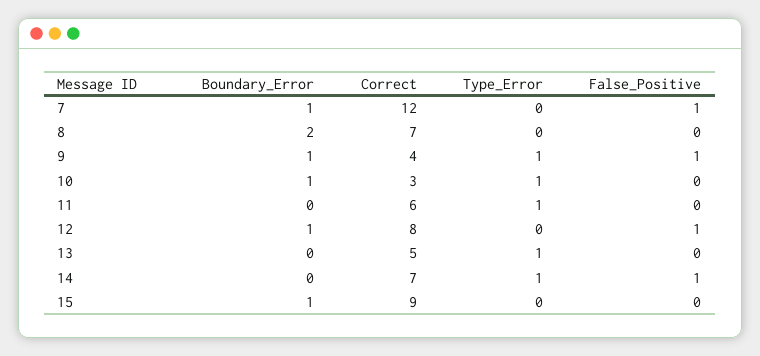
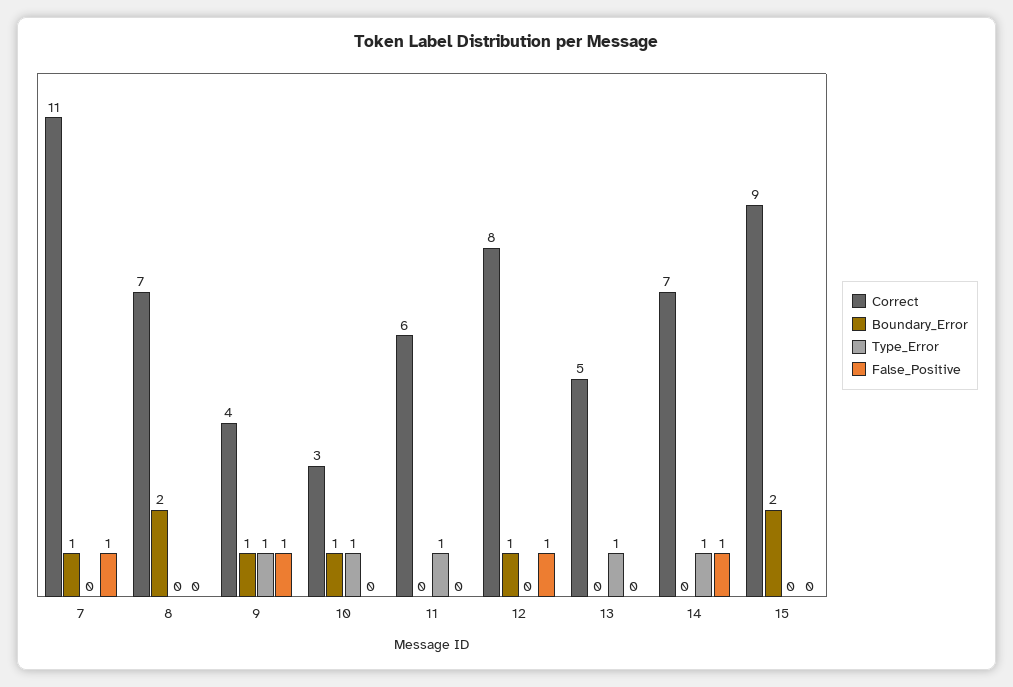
Correct, 7: 12 -> 11
Boundary_Error, 15: 1 -> 2

